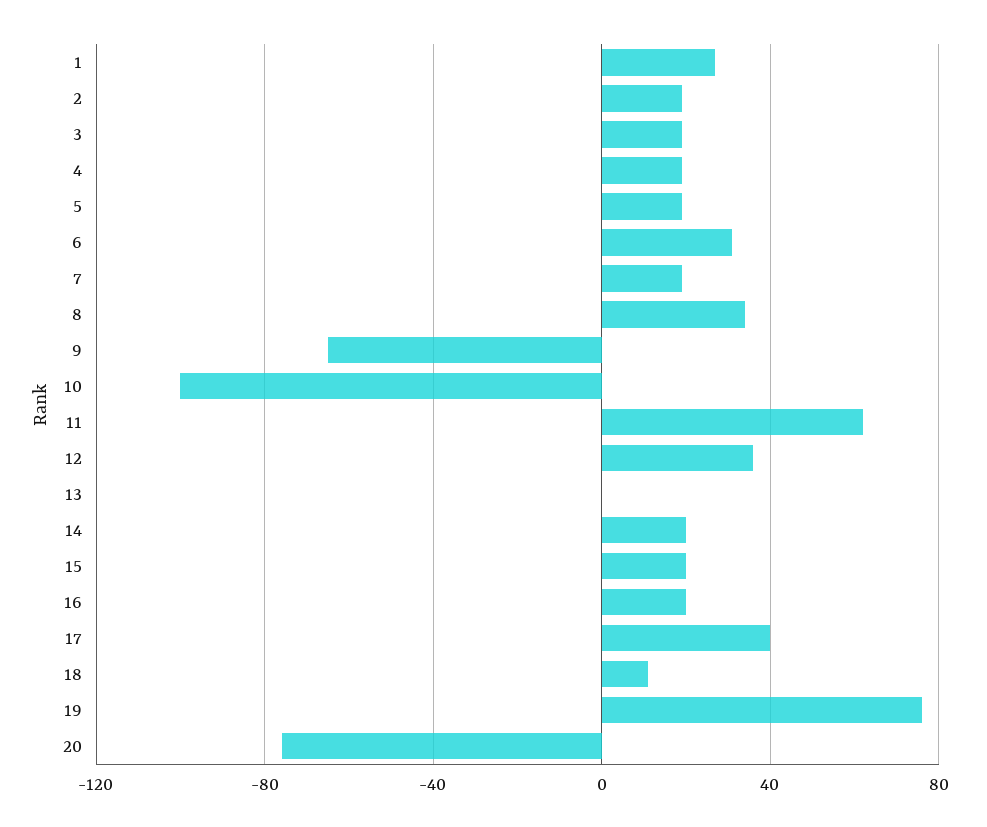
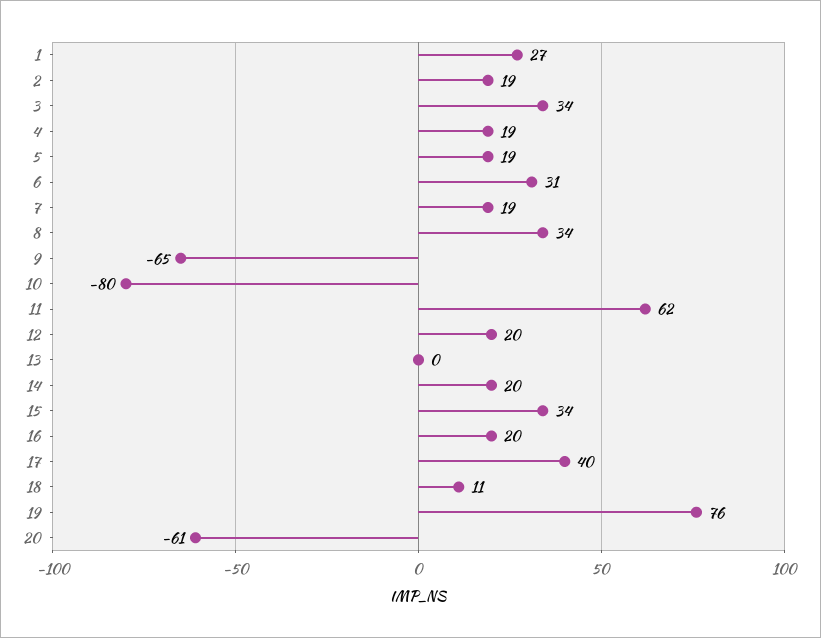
3: 20 -> 34
10: -100 -> -80
12: 35 -> 20
15: 20 -> 34
20: -75 -> -61

